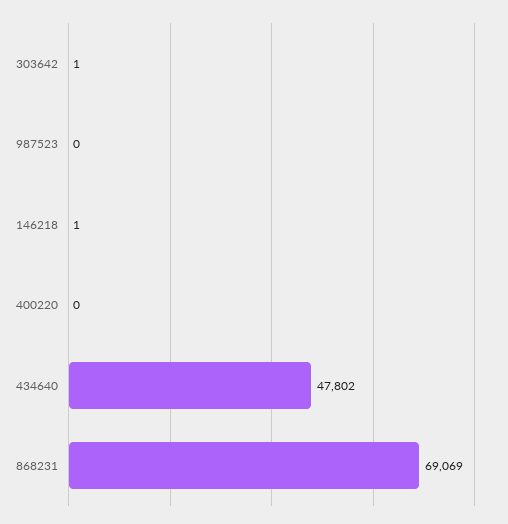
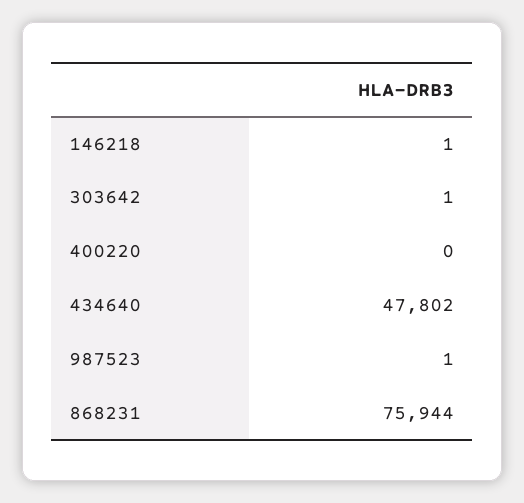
987523: 0 -> 1
868231: 69069 -> 75944

